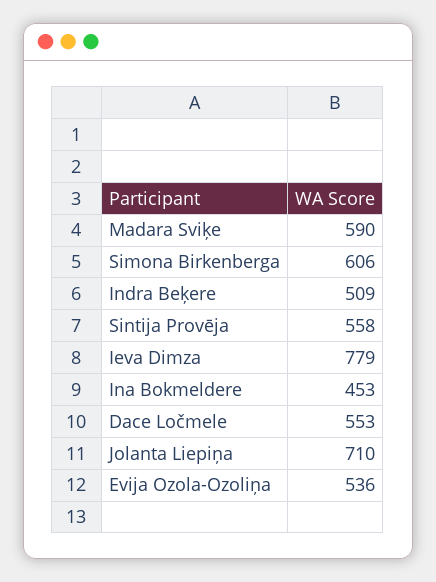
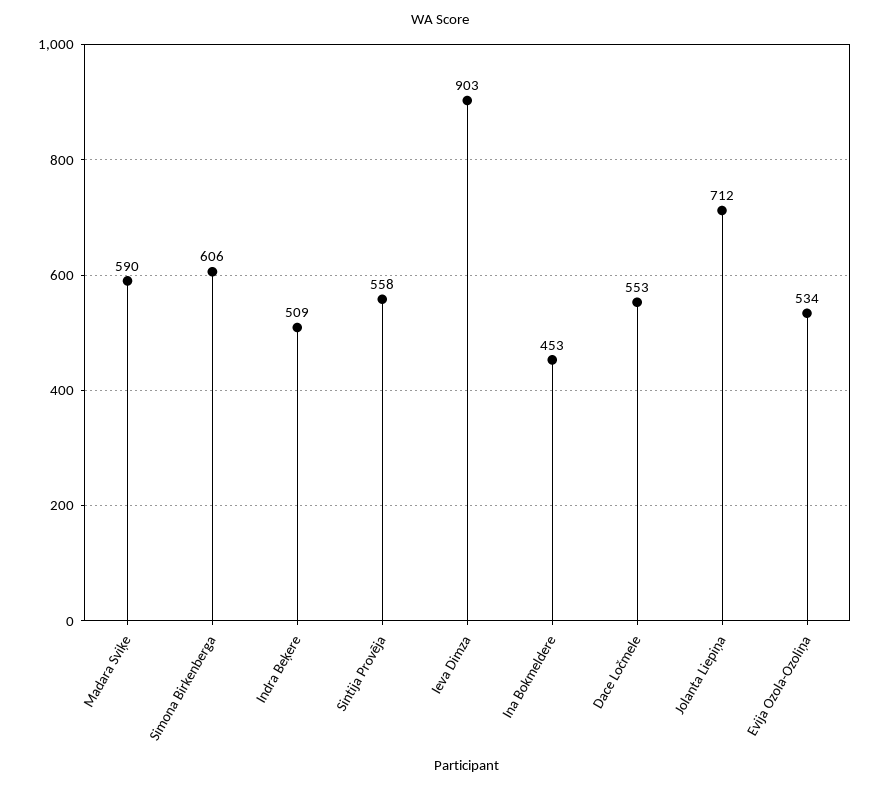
Ieva Dimza: 779 -> 903
Jolanta Liepiņa: 710 -> 712
Evija Ozola-Ozoliņa: 536 -> 534

